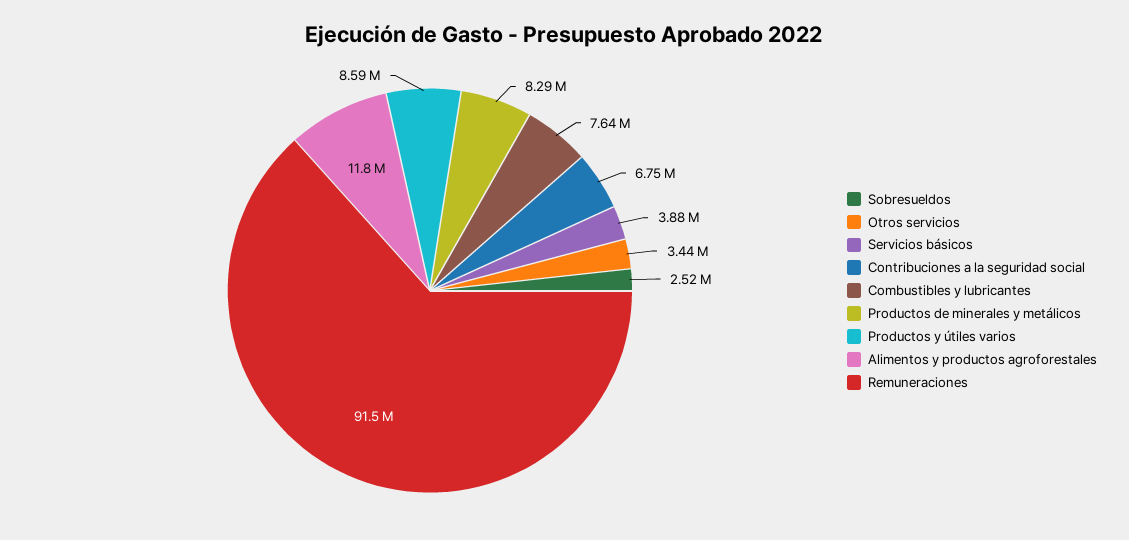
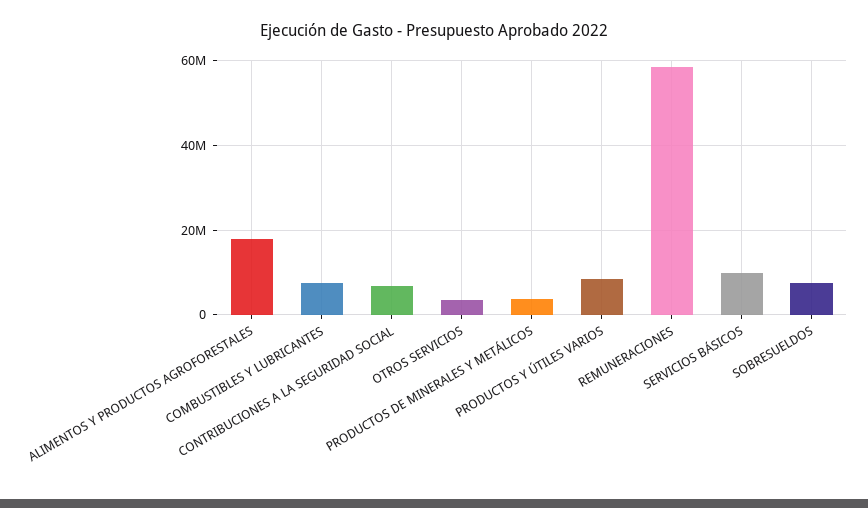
Sobresueldos: 2520000 -> 8000000
Servicios básicos: 3880000 -> 10000000
Productos de minerales y metálicos: 8290000 -> 4000000
Alimentos y productos agroforestales: 11800000 -> 18000000
Remuneraciones: 91500000 -> 58000000

